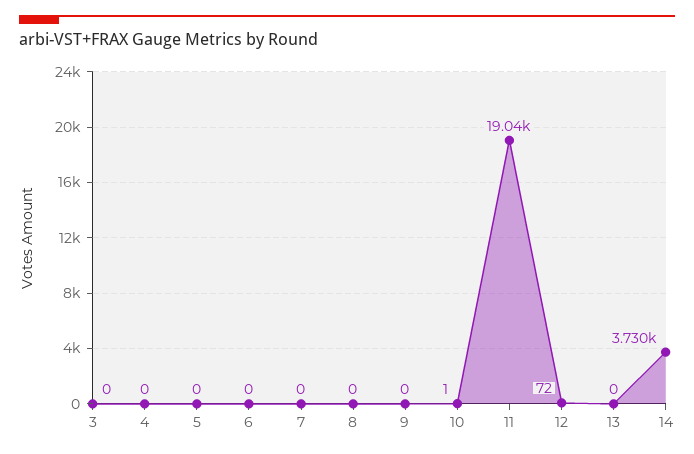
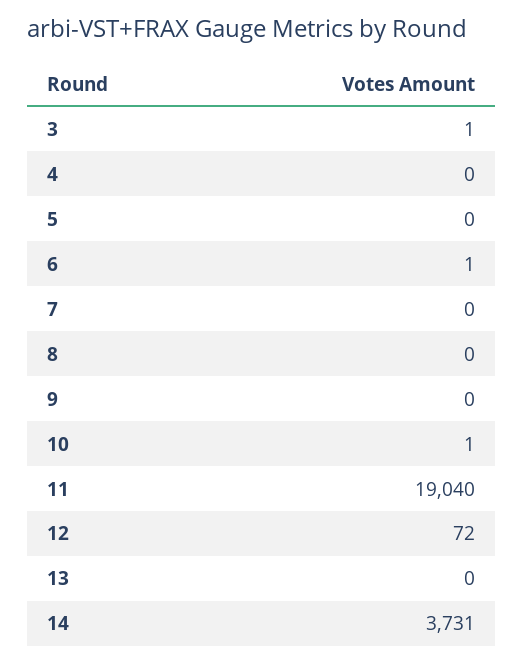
3: 0 -> 1
6: 0 -> 1
14: 3730 -> 3731

